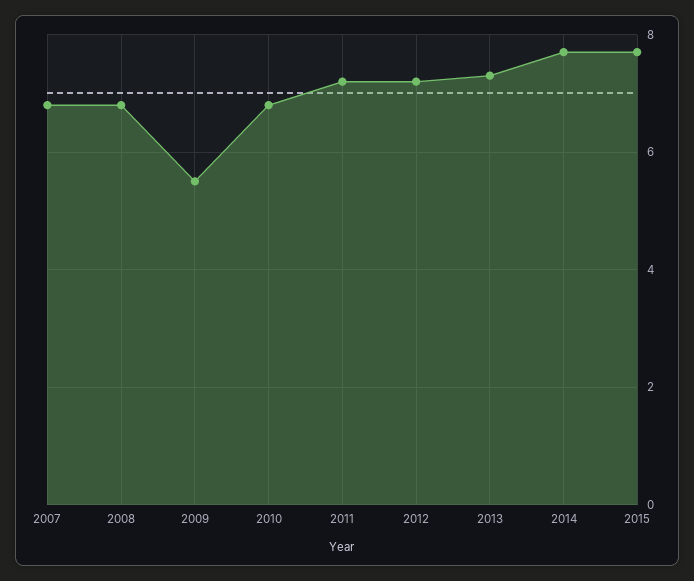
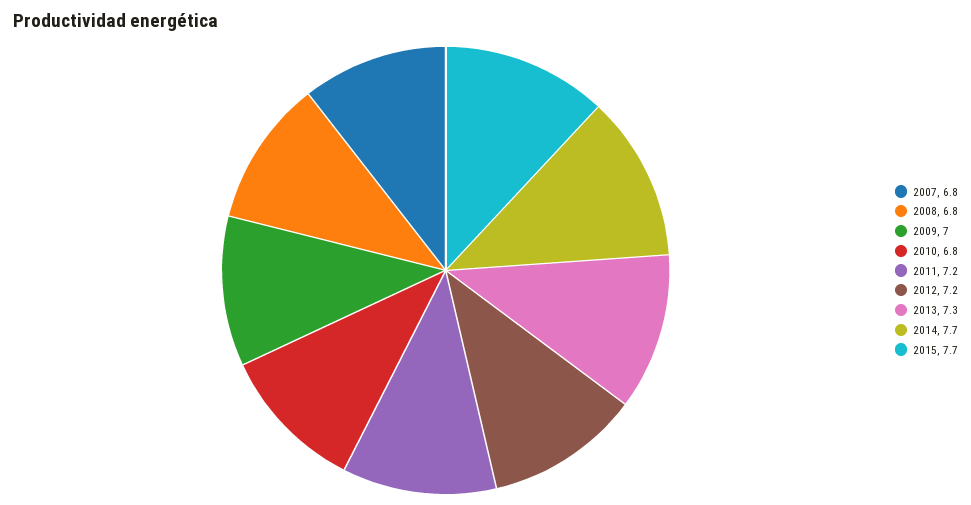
2009: 5.5 -> 7

